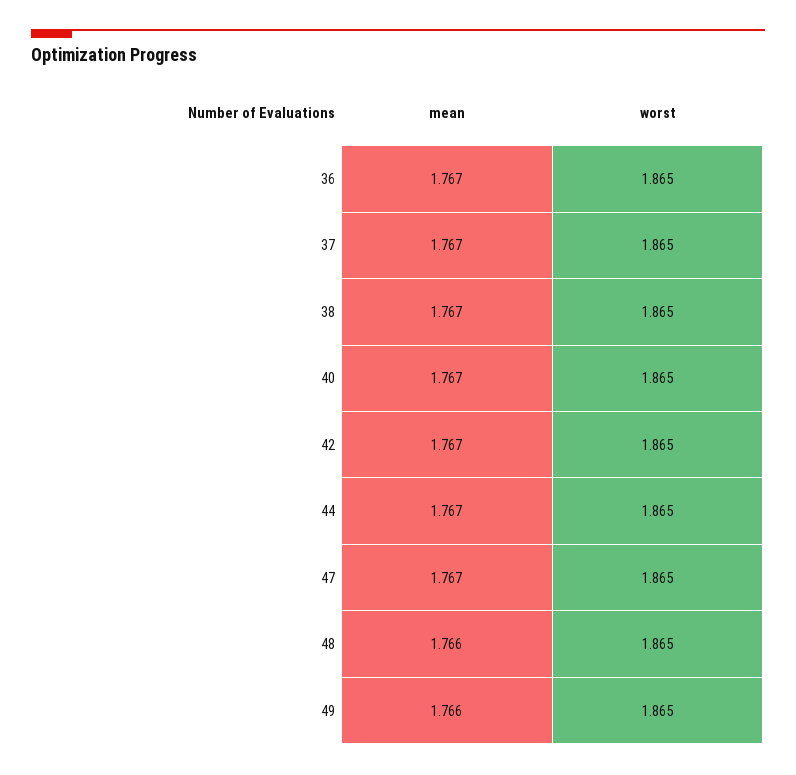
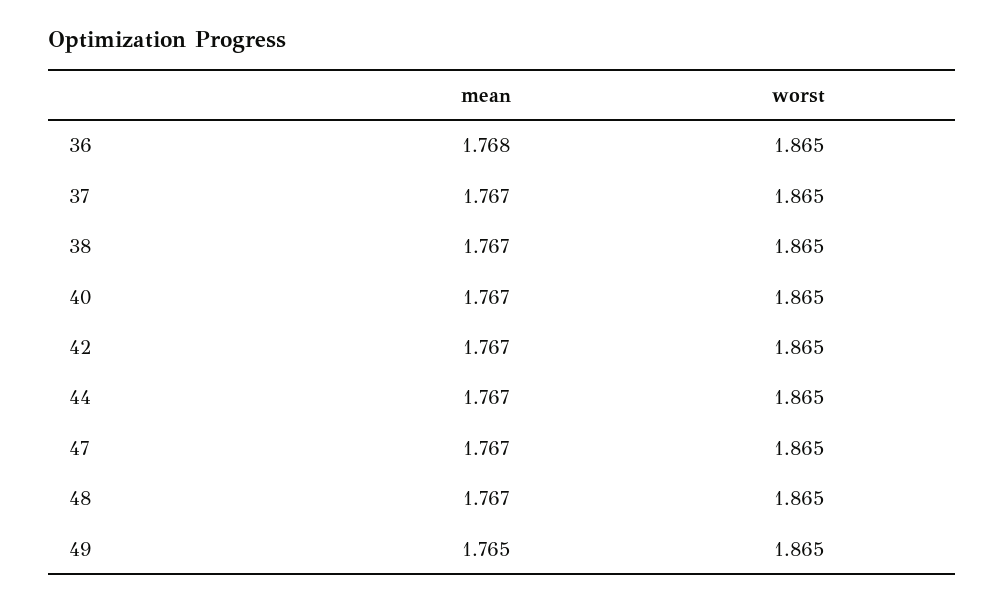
mean, 36: 1.767 -> 1.768
mean, 48: 1.766 -> 1.767
mean, 49: 1.766 -> 1.765

